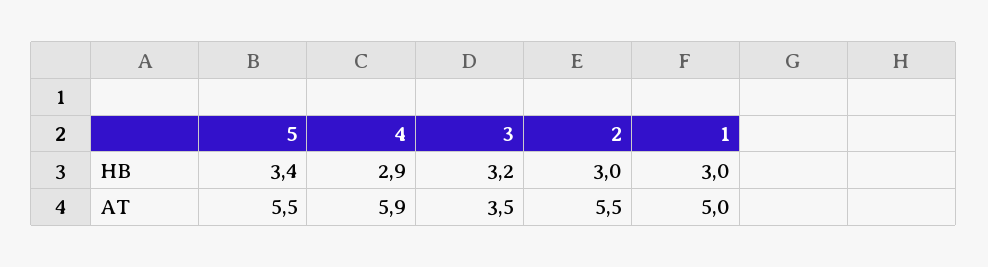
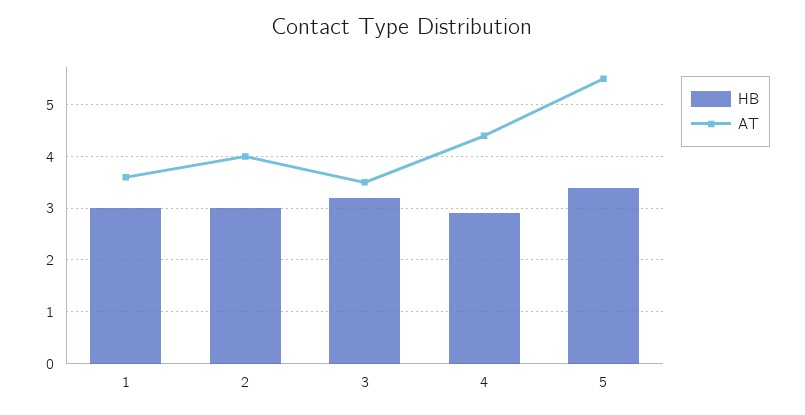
AT, 4: 5.9 -> 4.5
AT, 2: 5.5 -> 4
AT, 1: 5 -> 3.5

